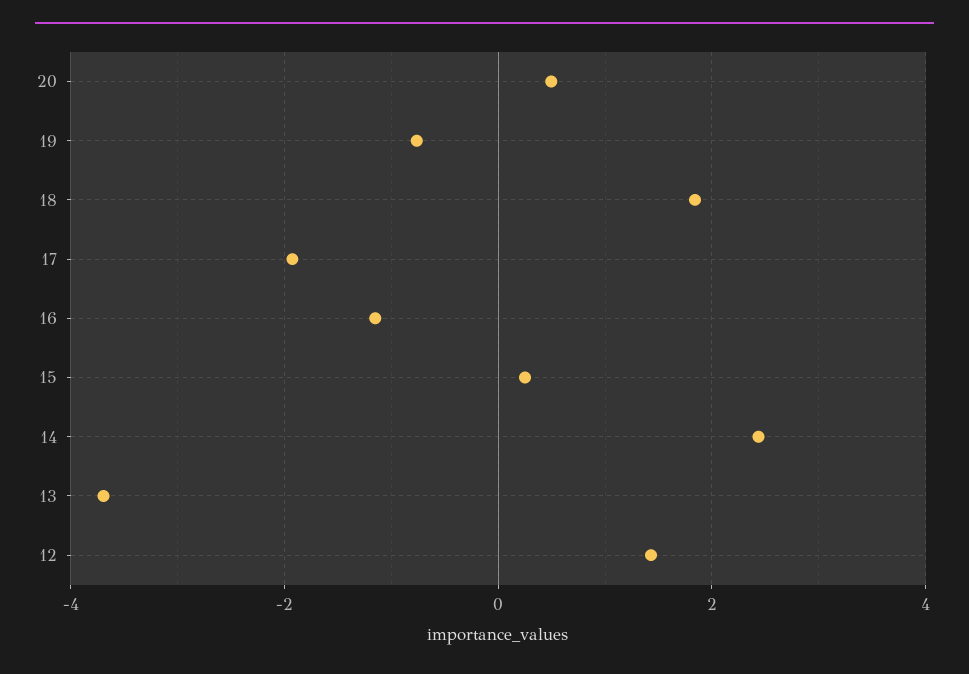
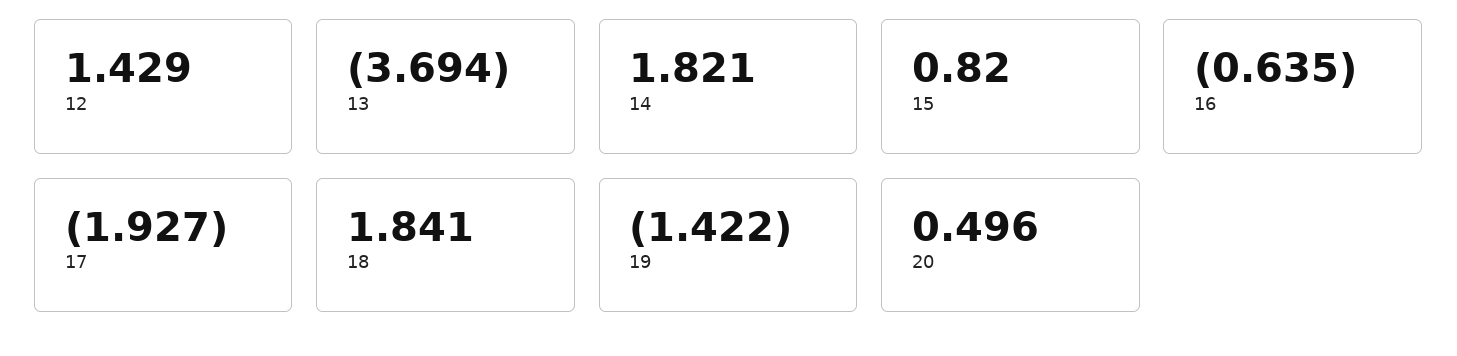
19: -0.8 -> -1.422
16: -1.2 -> -0.635
15: 0.2 -> 0.82
14: 2.4 -> 1.821

